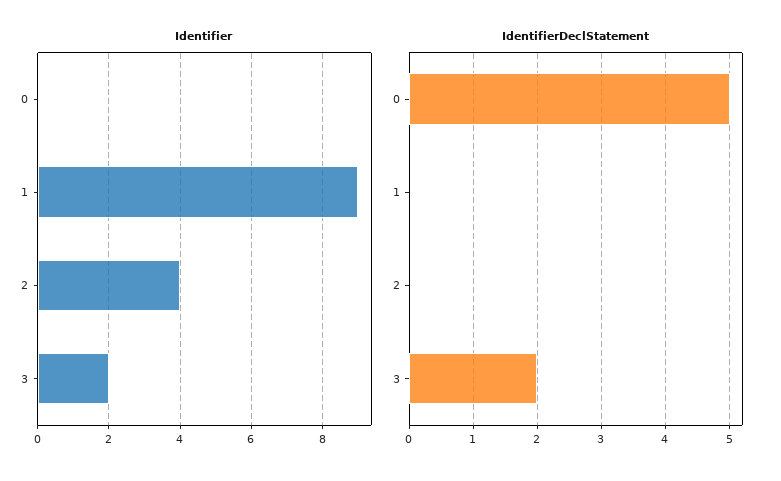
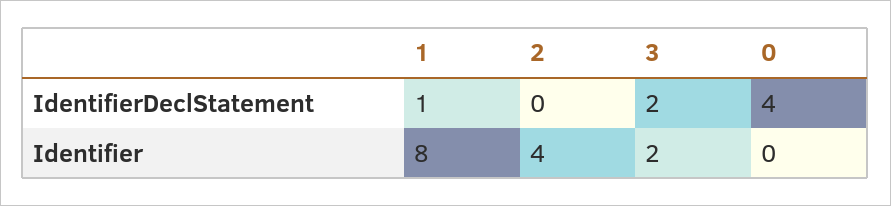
Identifier, 1: 9 -> 8
IdentifierDeclStatement, 0: 5 -> 4
IdentifierDeclStatement, 1: 0 -> 1

